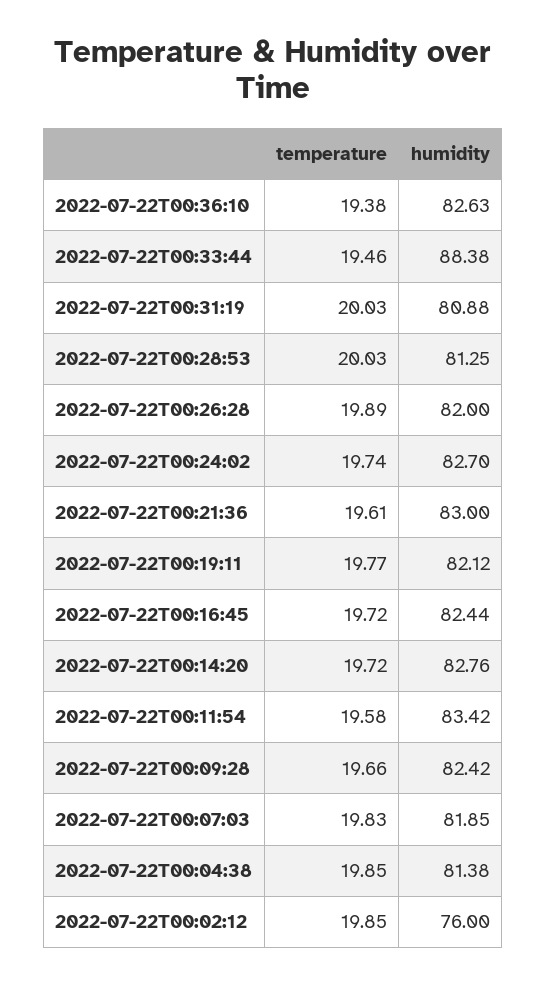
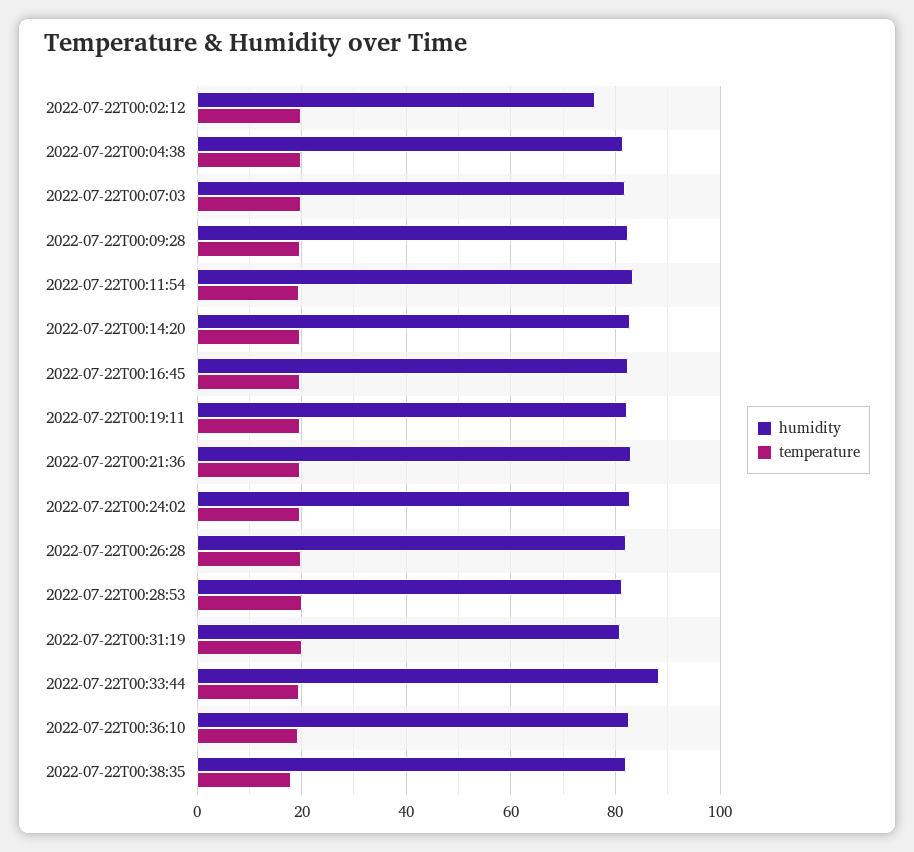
humidity, 2022-07-22T00:38:35: none -> 82
temperature, 2022-07-22T00:38:35: none -> 18

